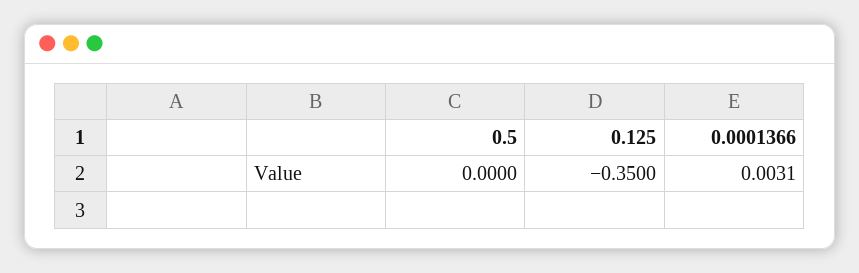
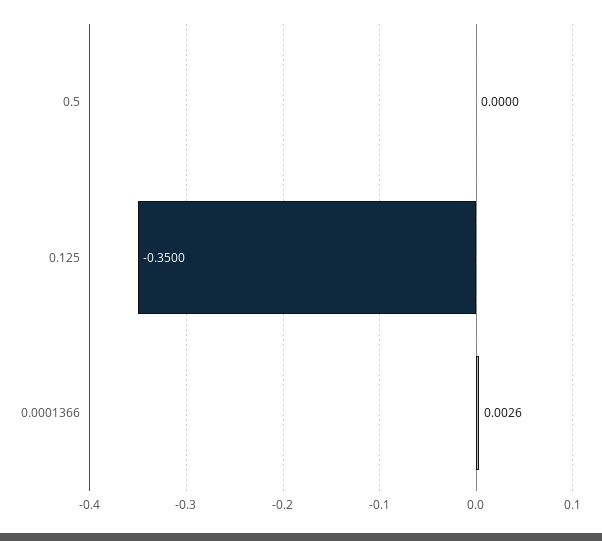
0.0001366: 0.0031 -> 0.0026

